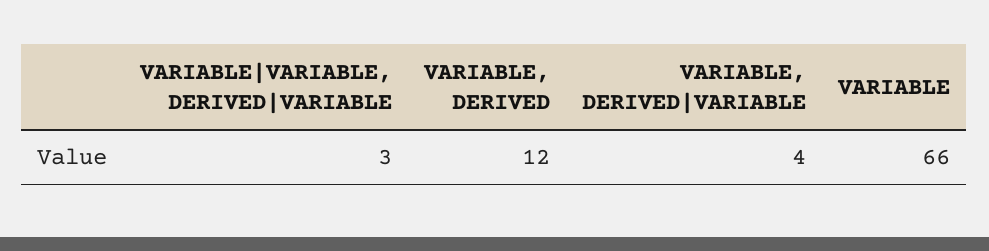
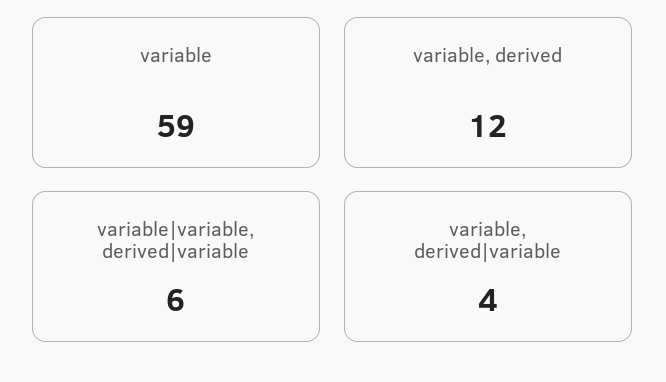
VARIABLE|VARIABLE, DERIVED|VARIABLE: 3 -> 6
VARIABLE: 66 -> 59

